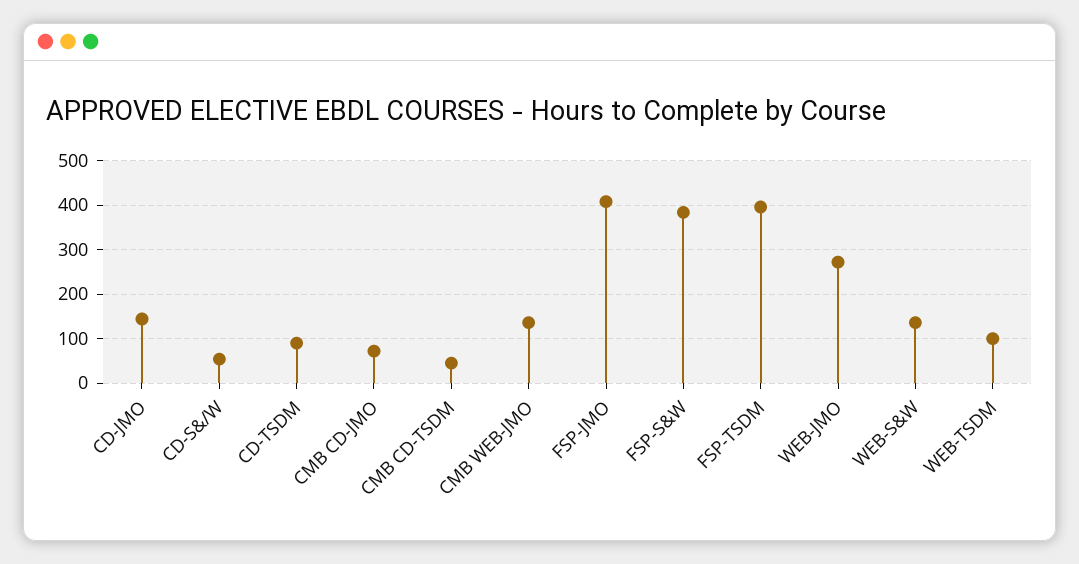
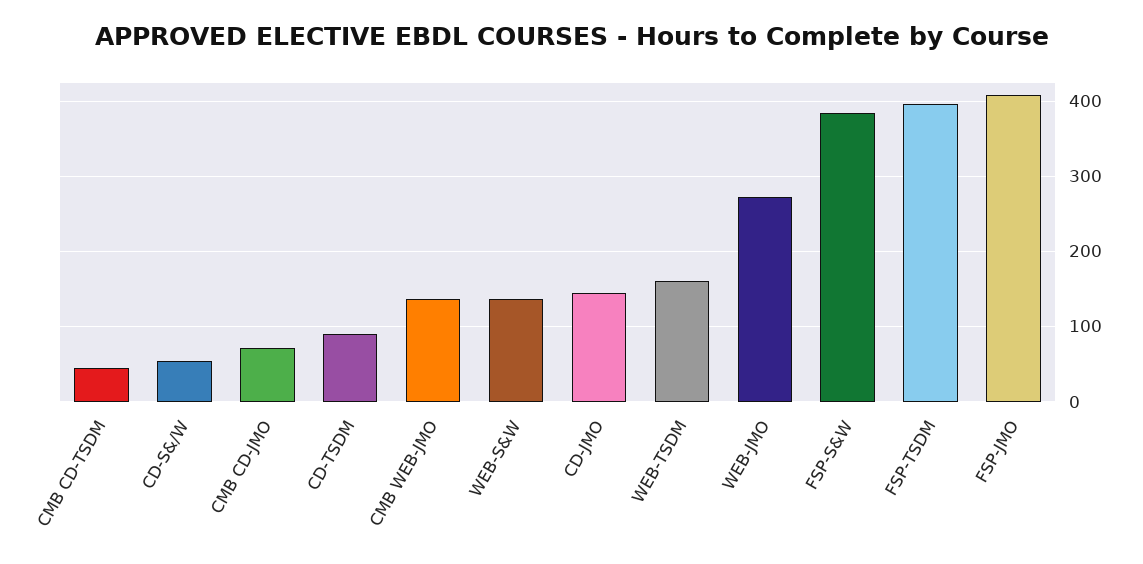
WEB-TSDM: 100 -> 160

